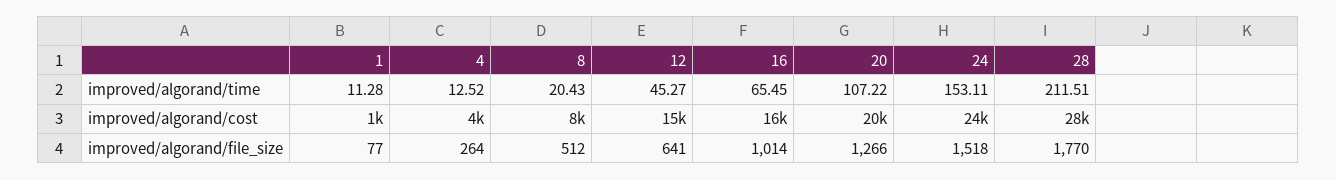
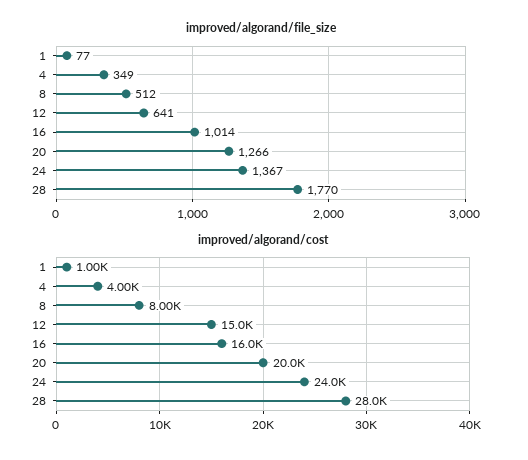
improved/algorand/time, 1: 11.28 -> none
improved/algorand/time, 4: 12.52 -> none
improved/algorand/time, 8: 20.43 -> none
improved/algorand/time, 12: 45.27 -> none
improved/algorand/time, 16: 65.45 -> none
improved/algorand/time, 20: 107.22 -> none
improved/algorand/time, 24: 153.11 -> none
improved/algorand/time, 28: 211.51 -> none
improved/algorand/file_size, 4: 264 -> 349
improved/algorand/file_size, 24: 1518 -> 1367

